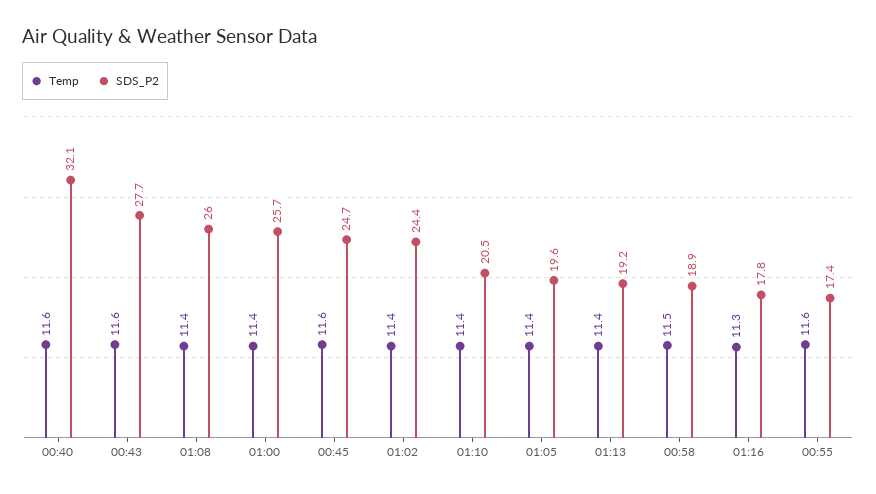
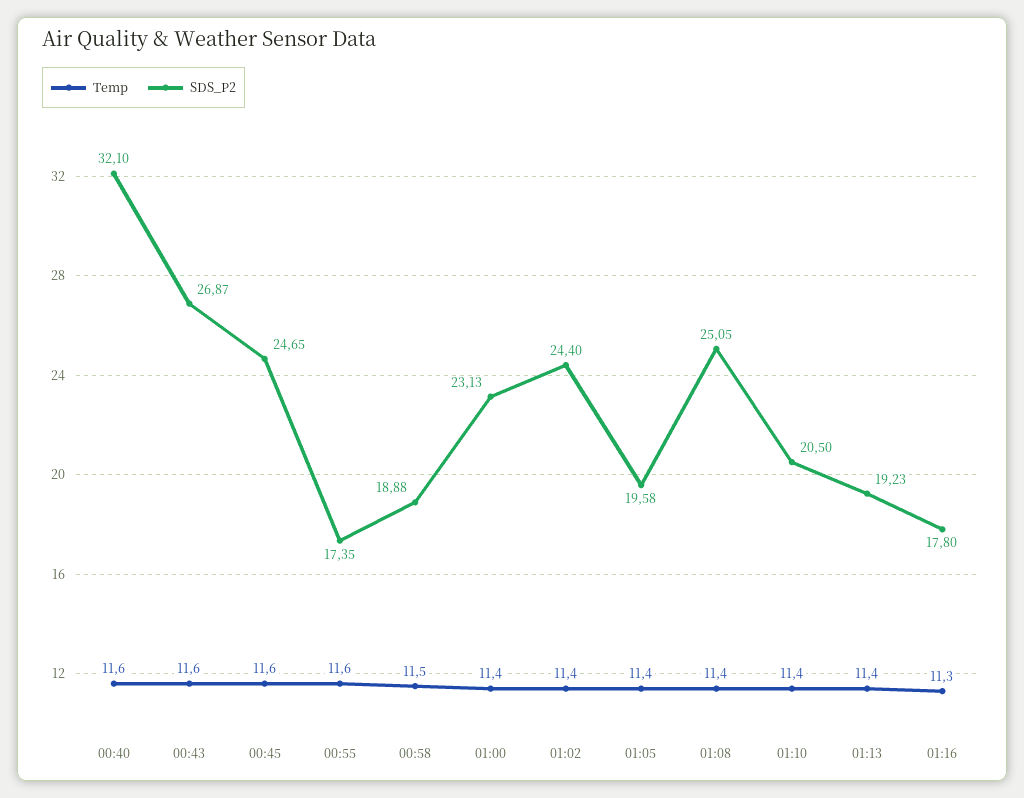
SDS_P2, 00:43: 27.7 -> 26.87
SDS_P2, 01:08: 26 -> 25.05
SDS_P2, 01:00: 25.7 -> 23.13

